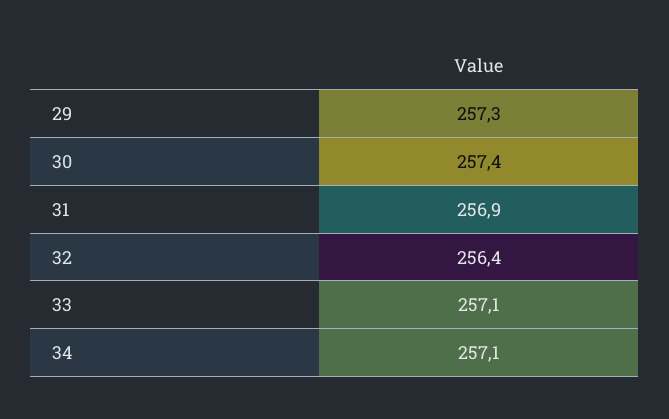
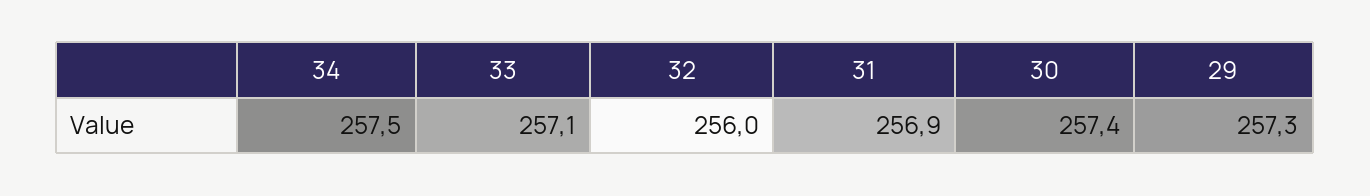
32: 256.4 -> 256
34: 257.1 -> 257.5

